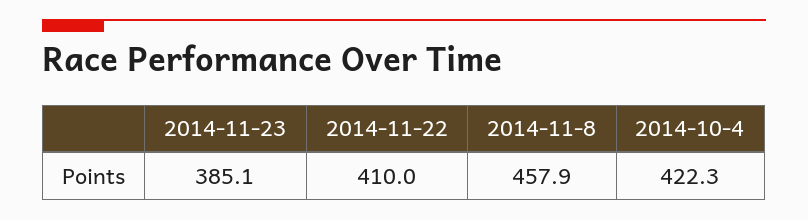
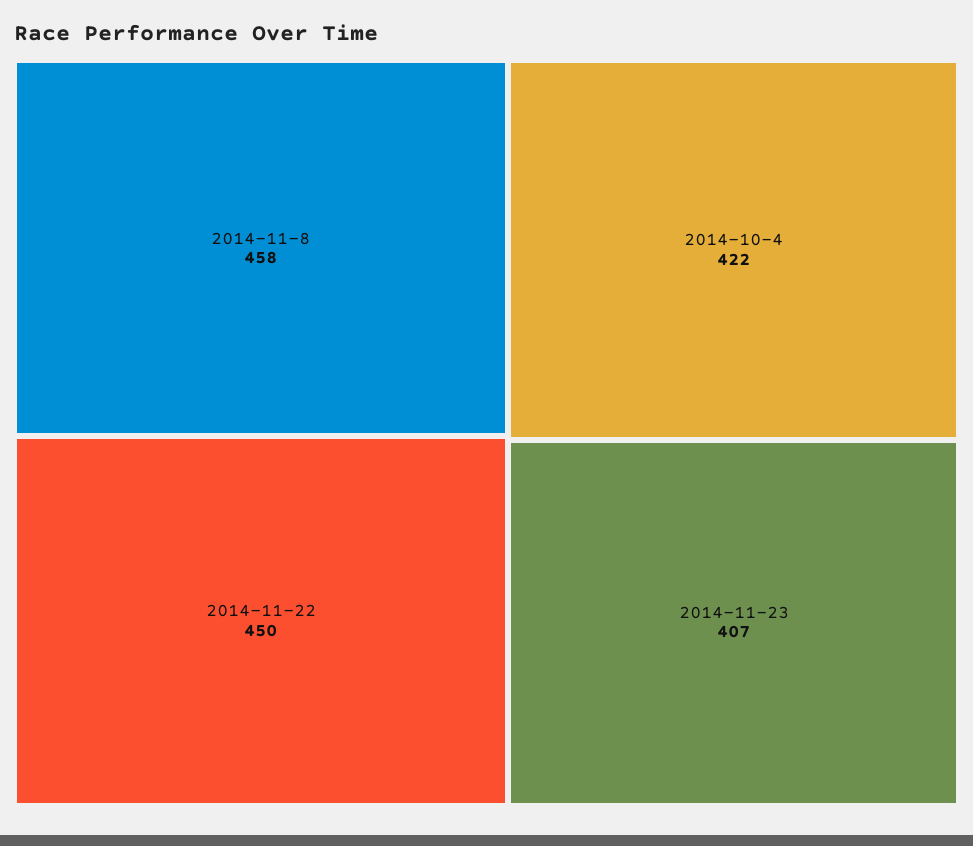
2014-11-23: 385.1 -> 407
2014-11-22: 410 -> 450

